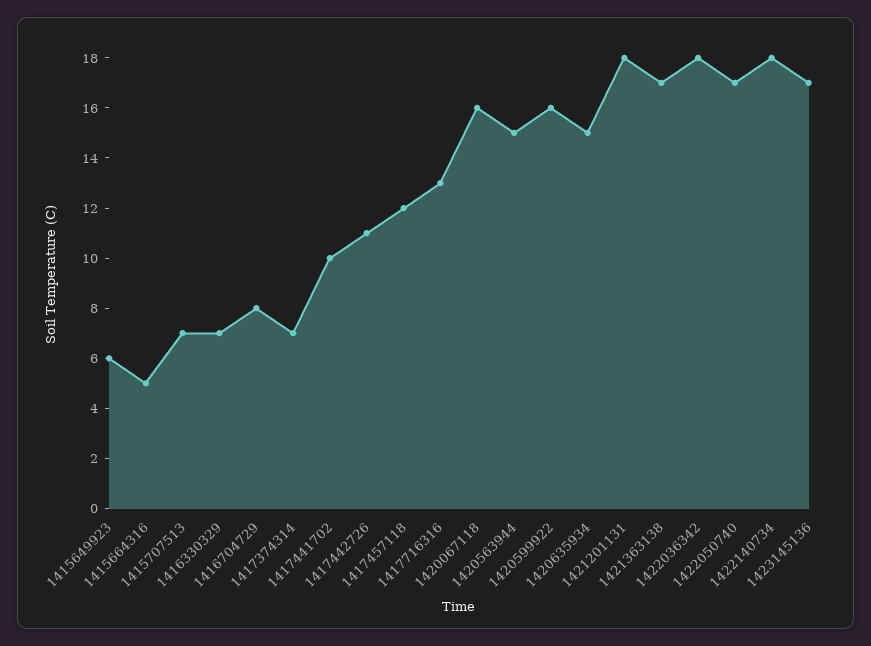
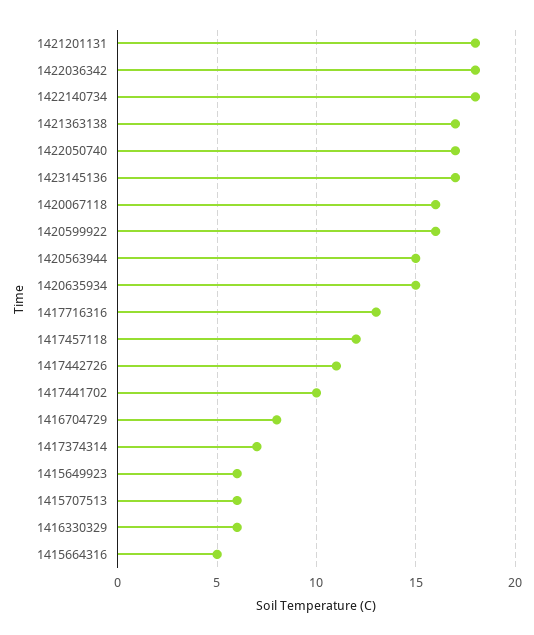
1415707513: 7 -> 6
1416330329: 7 -> 6

